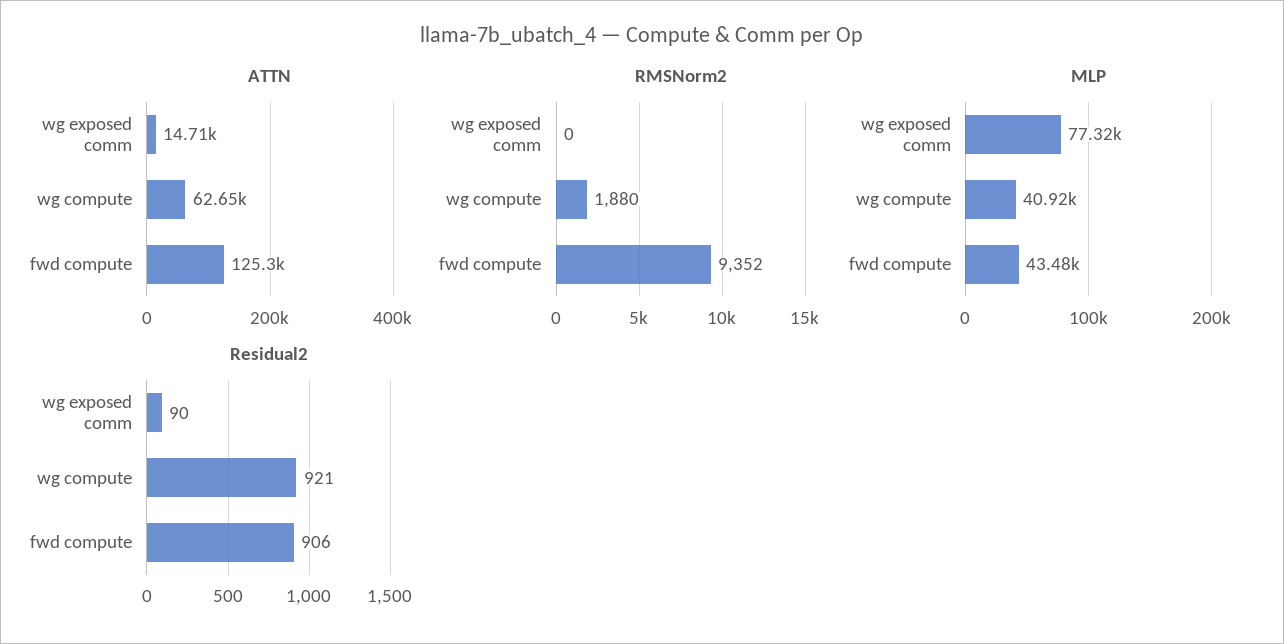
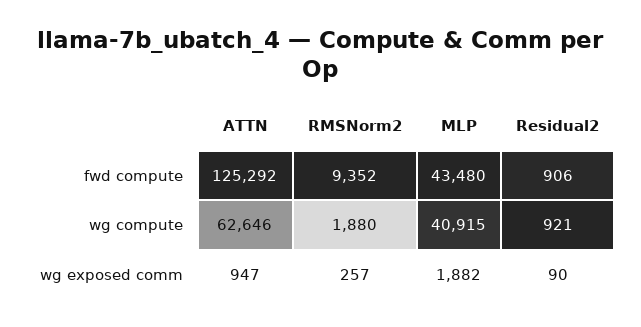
ATTN, wg exposed comm: 14710 -> 947
RMSNorm2, wg exposed comm: 0 -> 257
MLP, wg exposed comm: 77320 -> 1882

